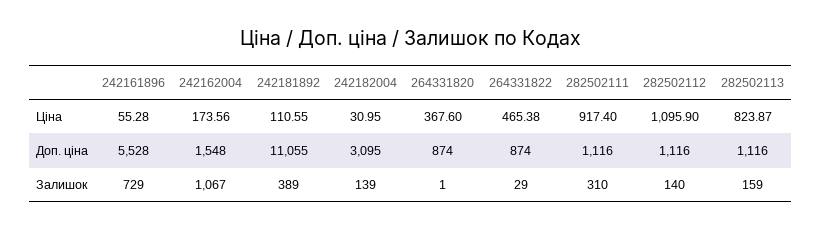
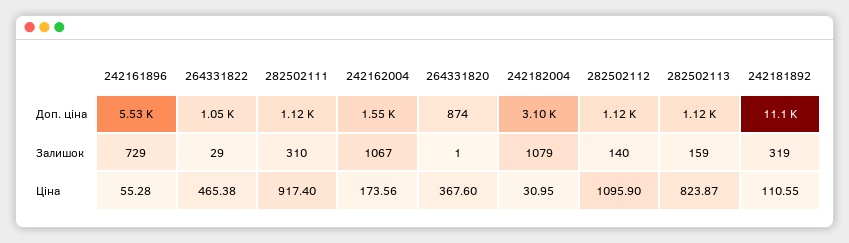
264331822, Доп. ціна: 874 -> 1050
242181892, Залишок: 389 -> 319
242182004, Залишок: 139 -> 1079

